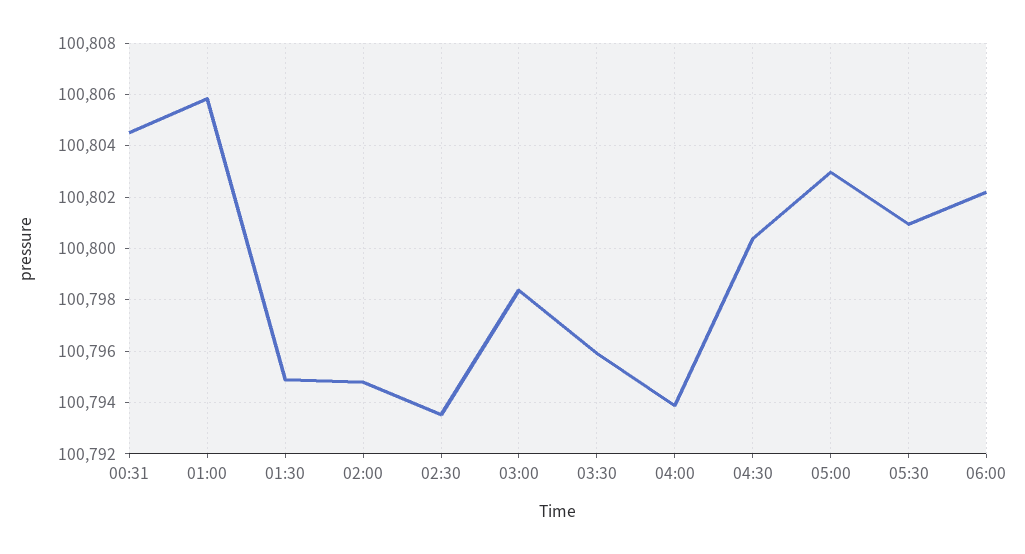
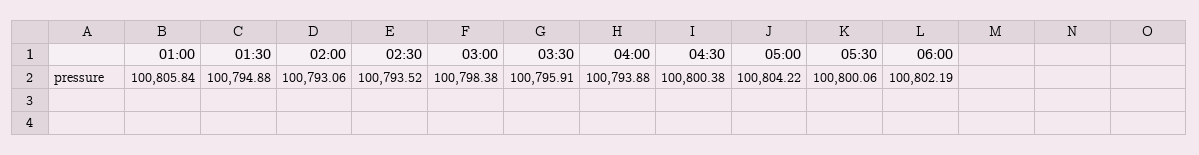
00:31: 100804.5 -> none
02:00: 100794.75 -> 100793.06
05:00: 100803 -> 100804.22
05:30: 100801 -> 100800.06

